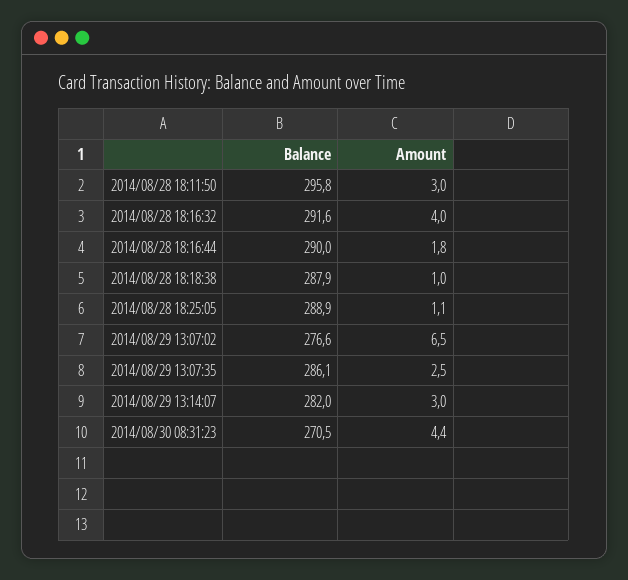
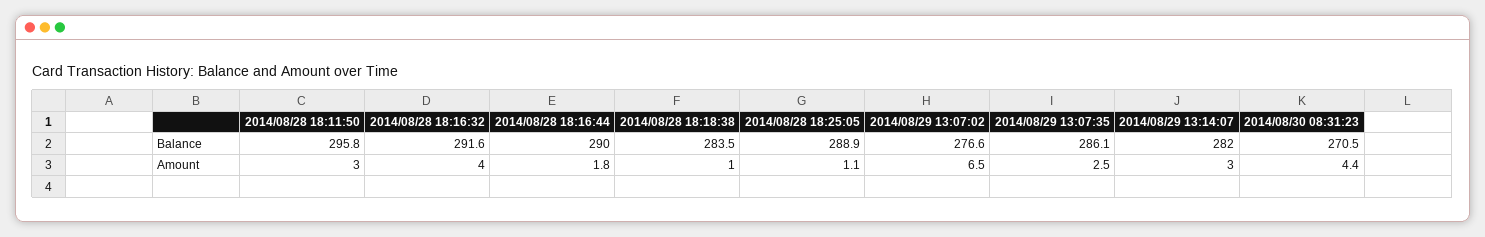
Balance, 2014/08/28 18:18:38: 287.9 -> 283.5

